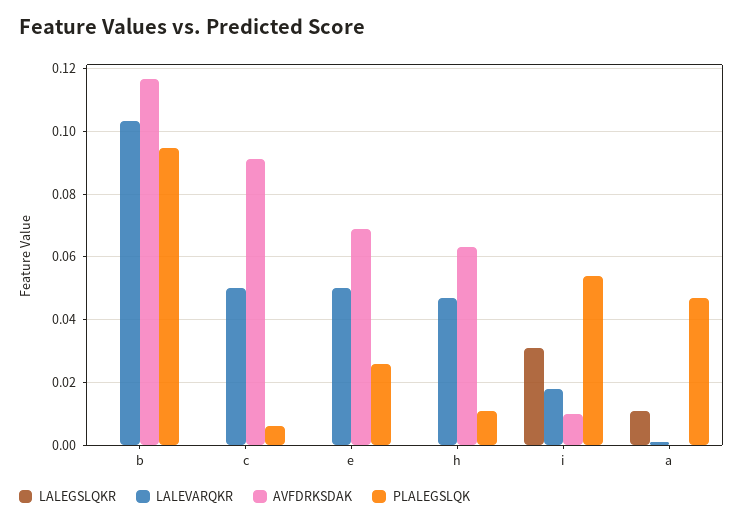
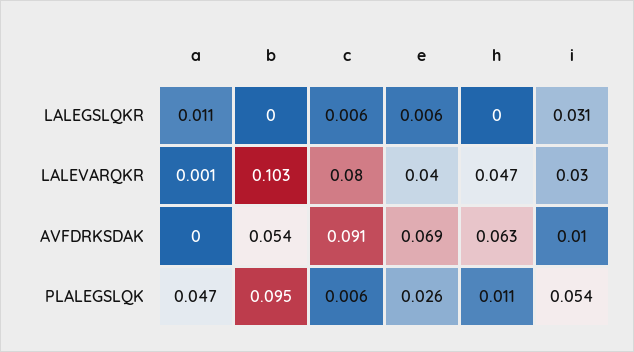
AVFDRKSDAK, b: 0.116 -> 0.054
LALEGSLQKR, c: 0 -> 0.006
LALEVARQKR, c: 0.05 -> 0.08
LALEGSLQKR, e: 0 -> 0.006
LALEVARQKR, e: 0.05 -> 0.04
LALEVARQKR, i: 0.018 -> 0.03

